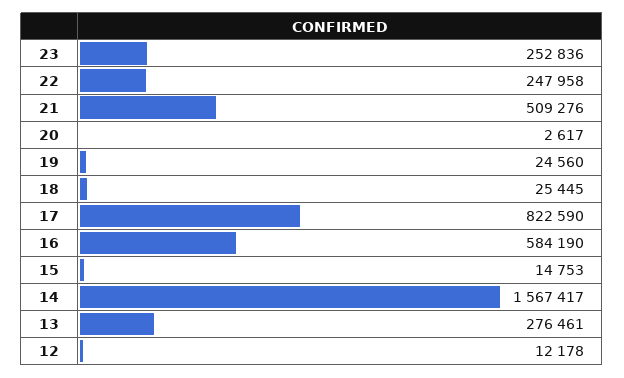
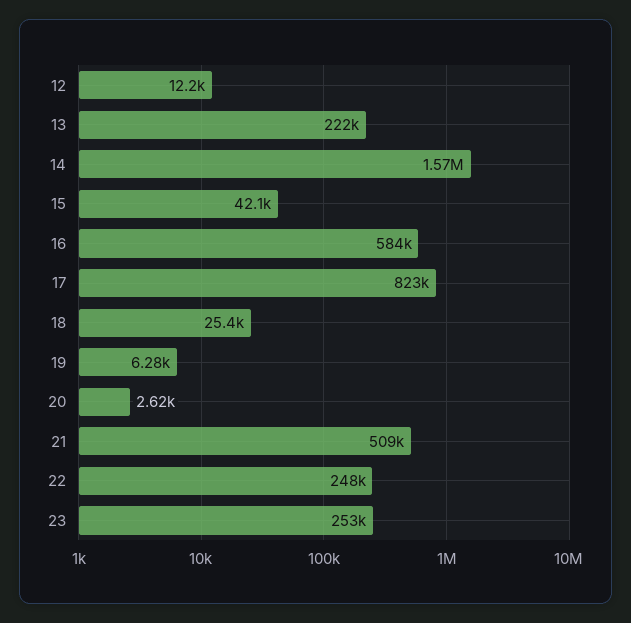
19: 24560 -> 6280
15: 14753 -> 42100
13: 276461 -> 222000

